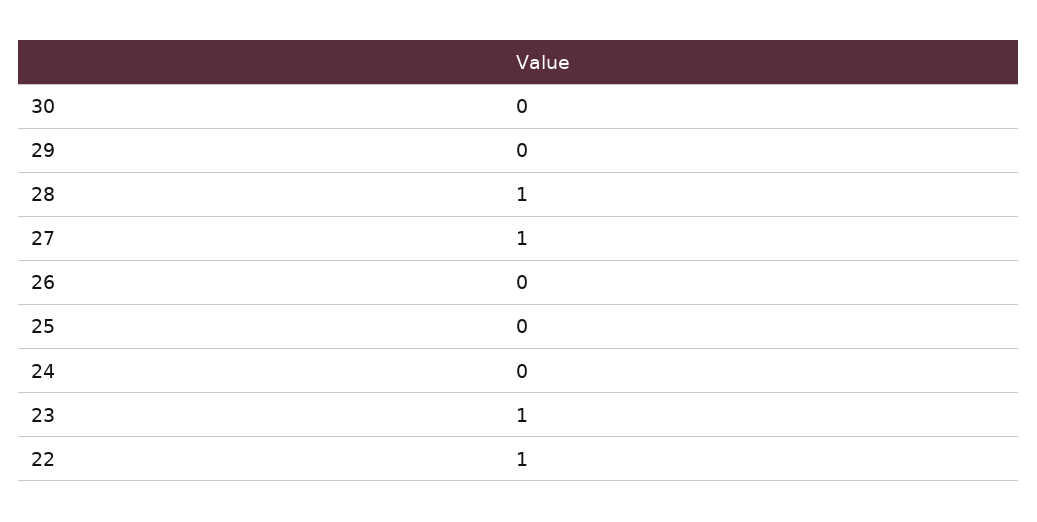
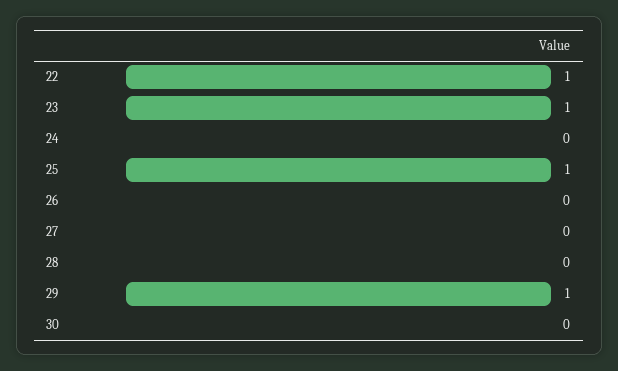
29: 0 -> 1
28: 1 -> 0
27: 1 -> 0
25: 0 -> 1

